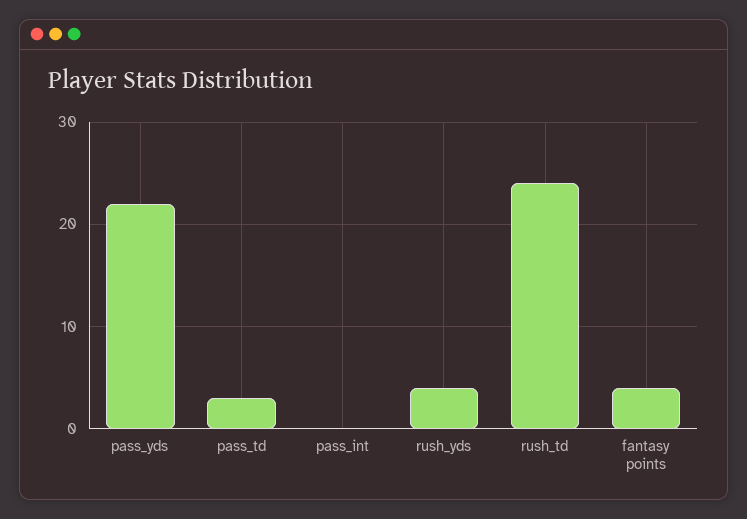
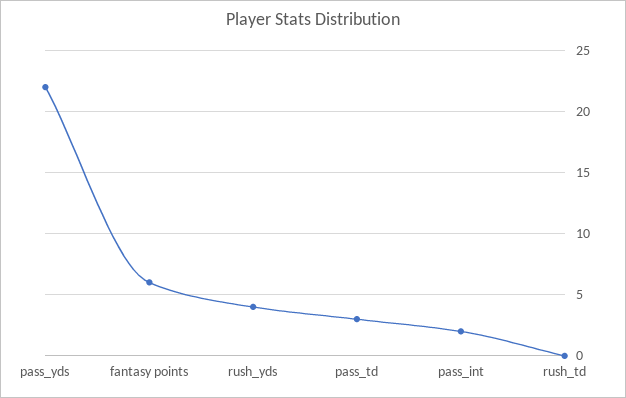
pass_int: 0 -> 2
rush_td: 24 -> 0
fantasy points: 4 -> 6

